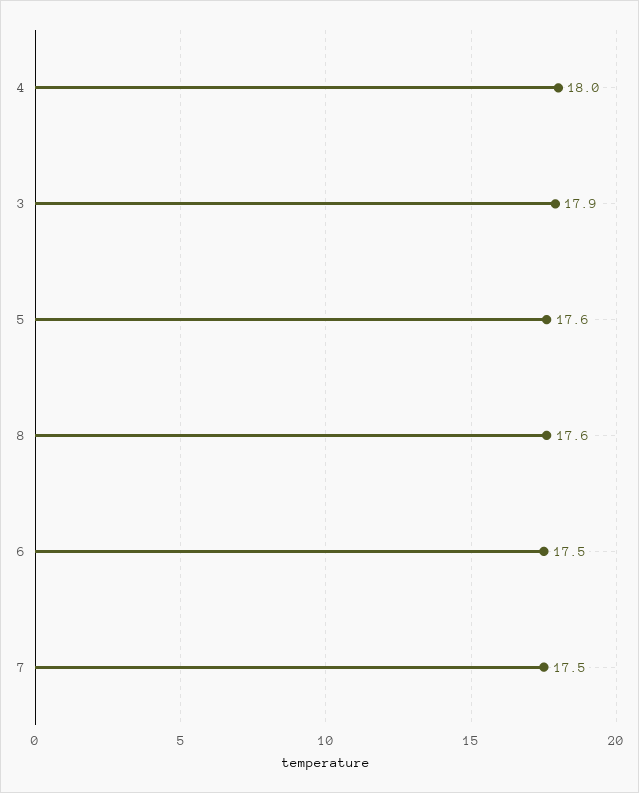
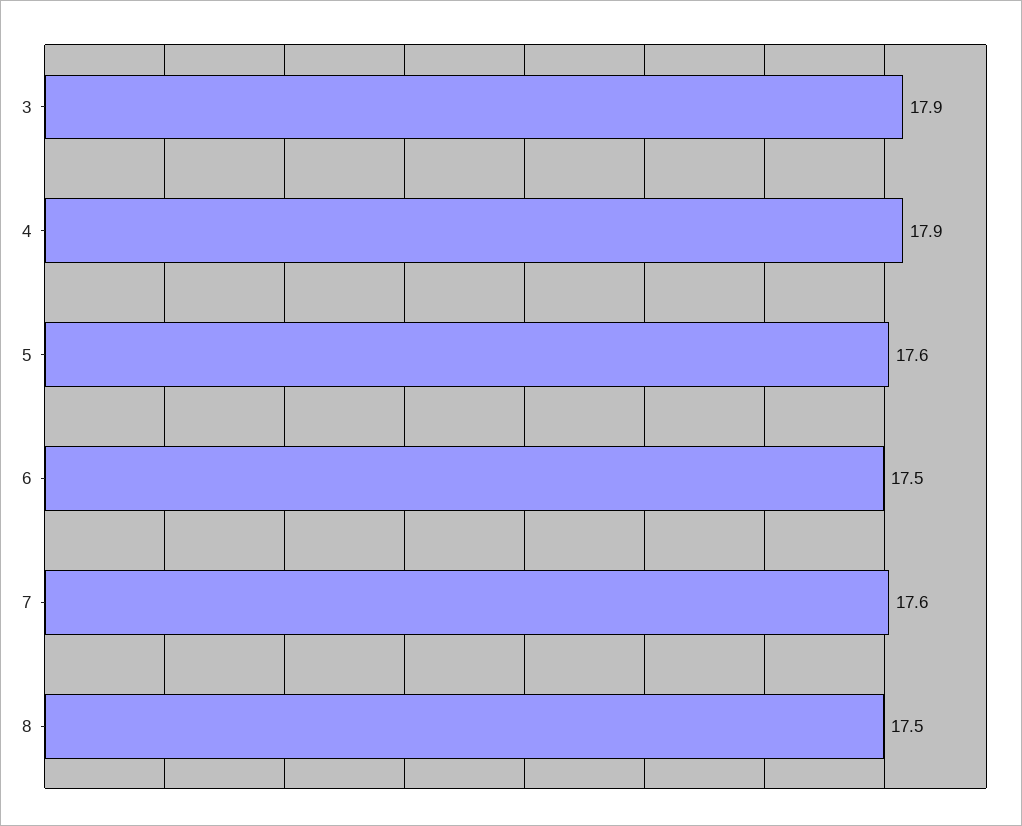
4: 18 -> 17.9
8: 17.6 -> 17.5
7: 17.5 -> 17.6

